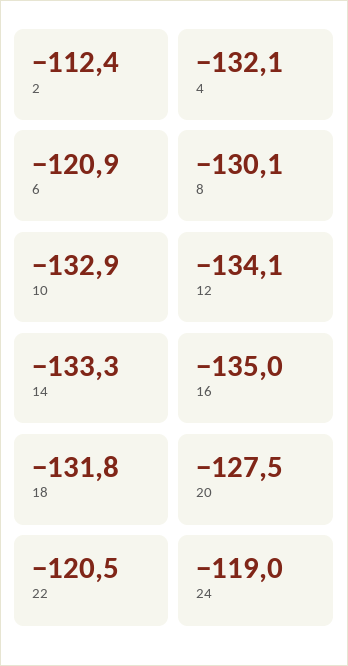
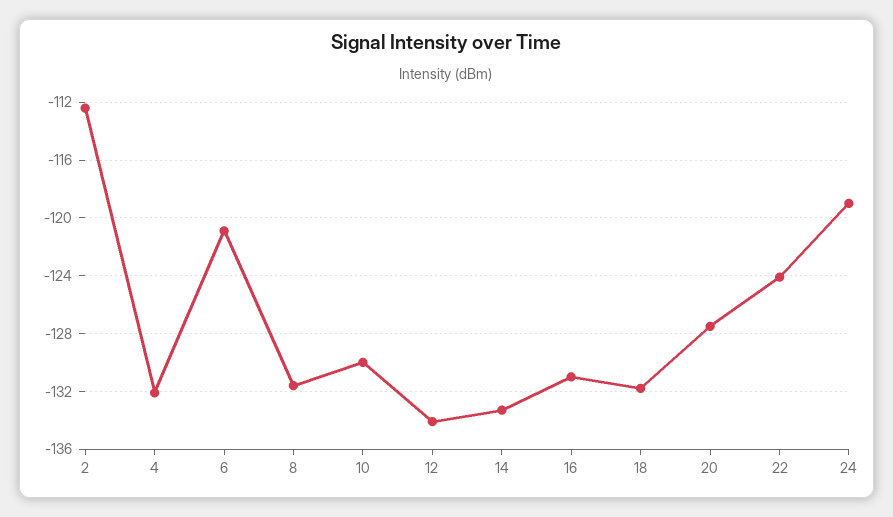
8: -130.1 -> -131.5
10: -132.9 -> -130
16: -135 -> -131
22: -120.5 -> -124

